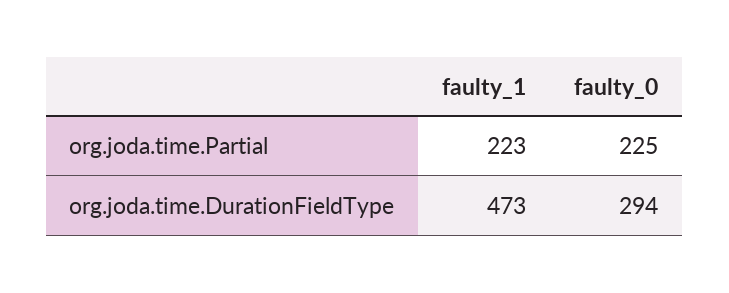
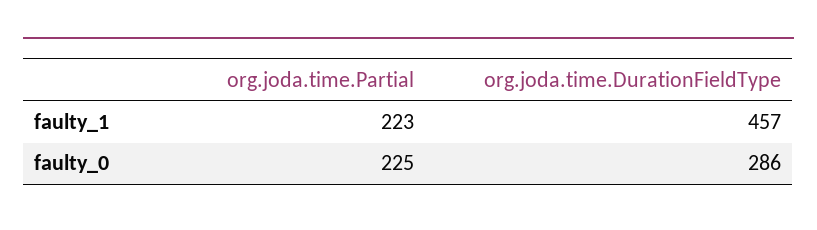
faulty_1, org.joda.time.DurationFieldType: 473 -> 457
faulty_0, org.joda.time.DurationFieldType: 294 -> 286

